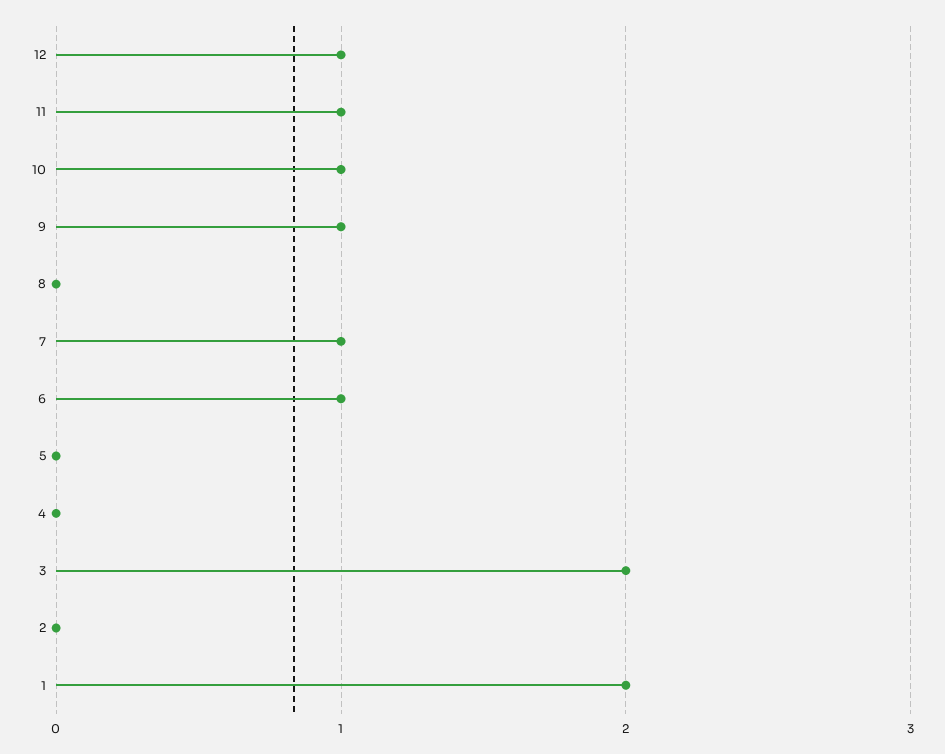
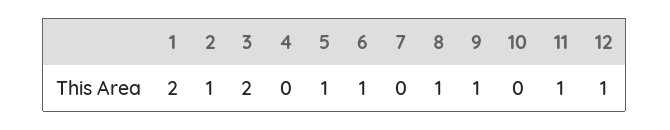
10: 1 -> 0
8: 0 -> 1
7: 1 -> 0
5: 0 -> 1
2: 0 -> 1

